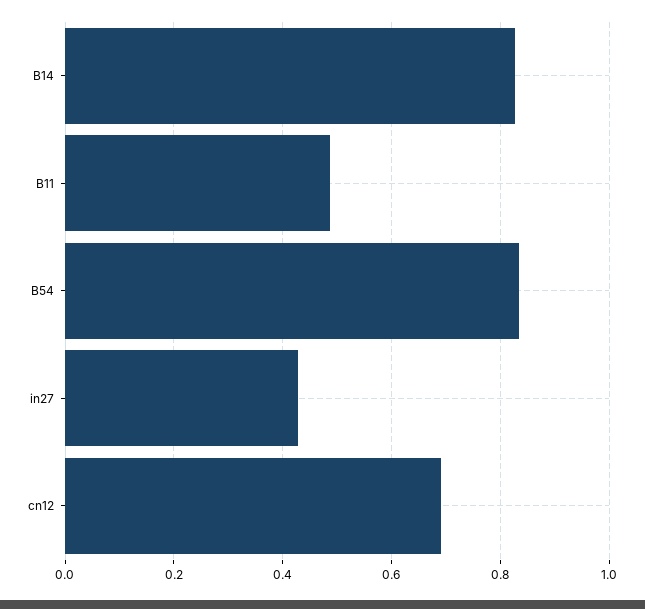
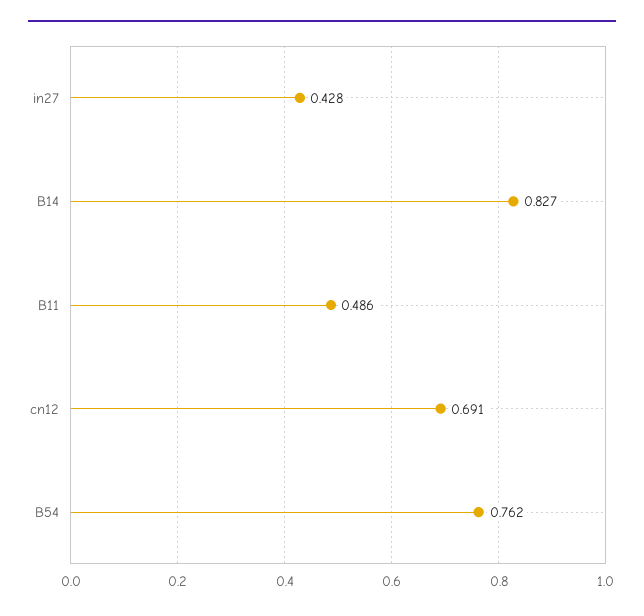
B54: 0.84 -> 0.762

